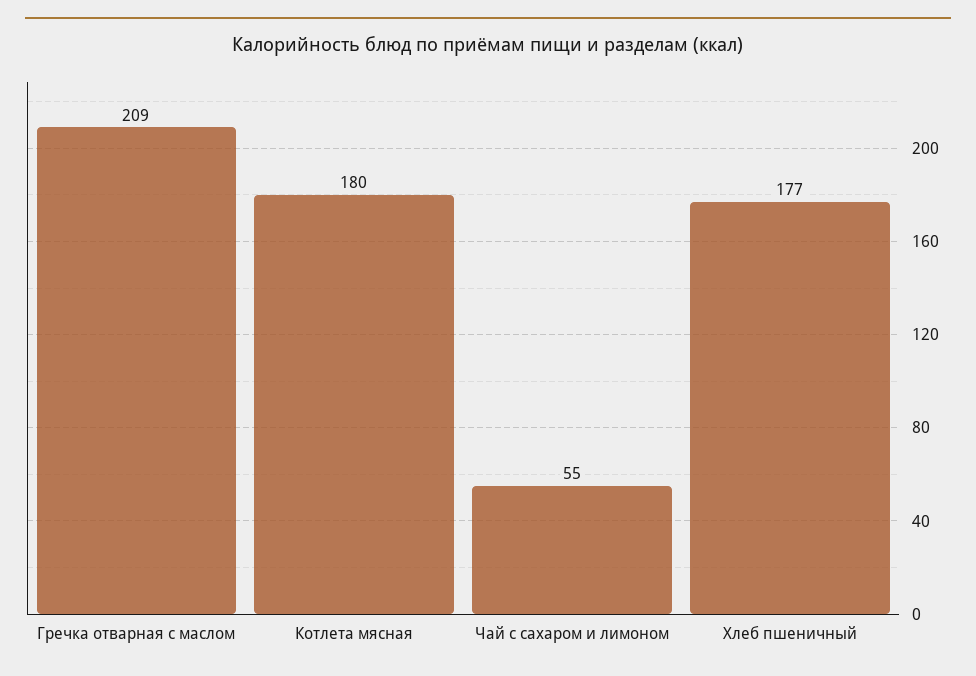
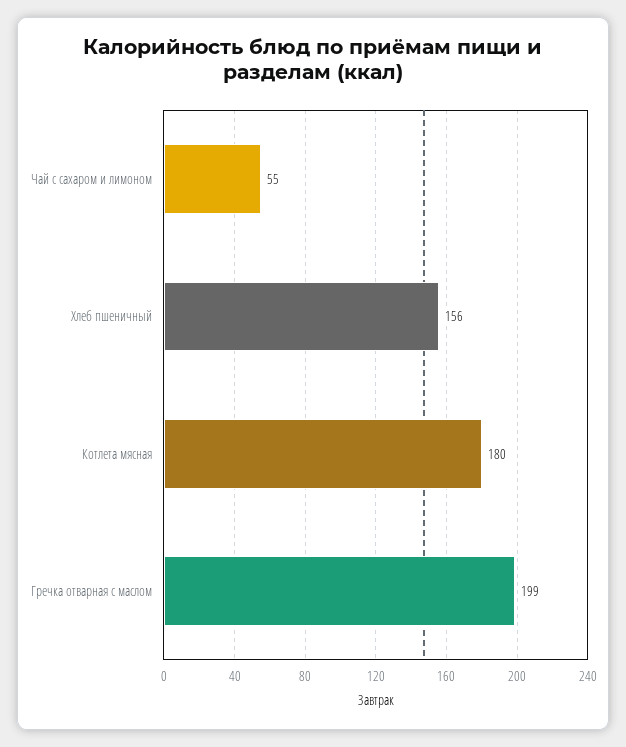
Гречка отварная с маслом: 209 -> 199
Хлеб пшеничный: 177 -> 156

